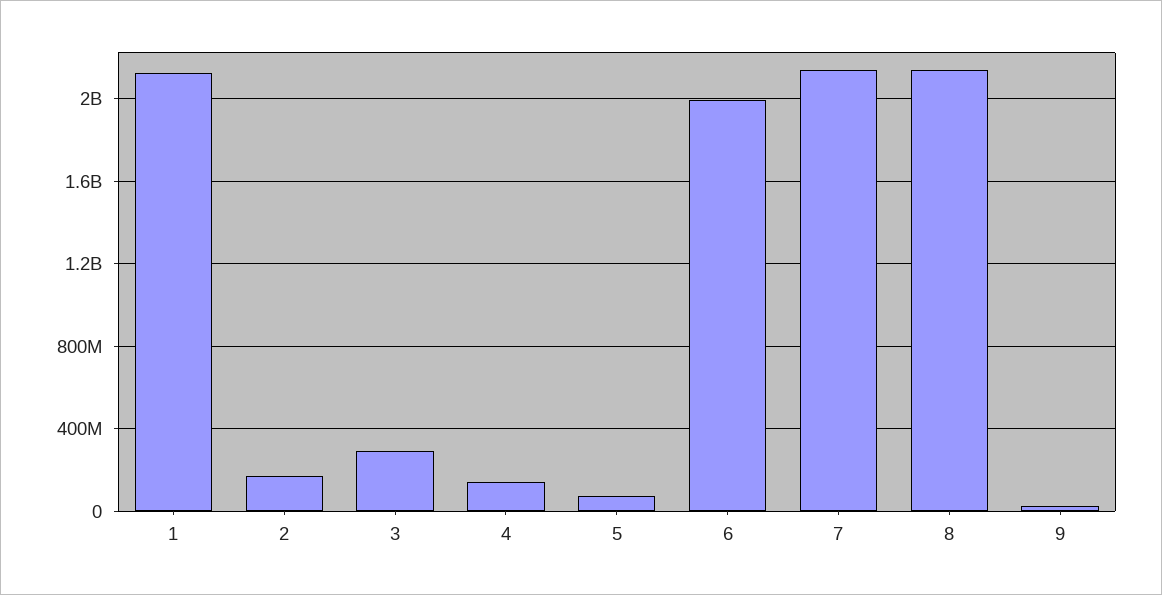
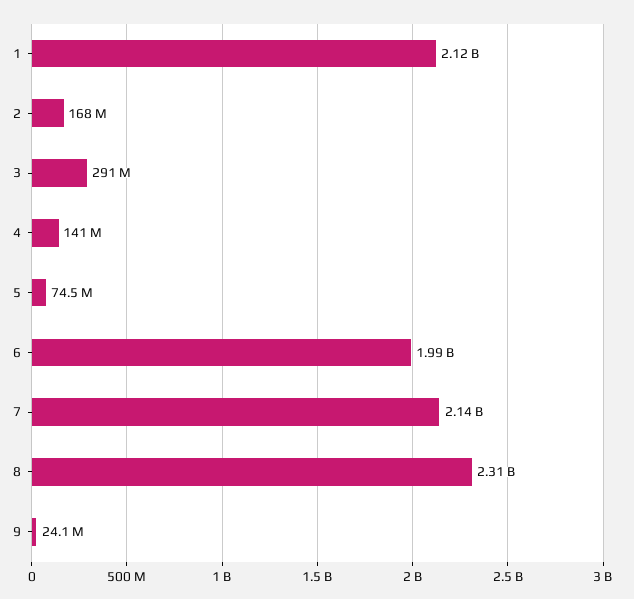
8: 2150000000 -> 2310000000

